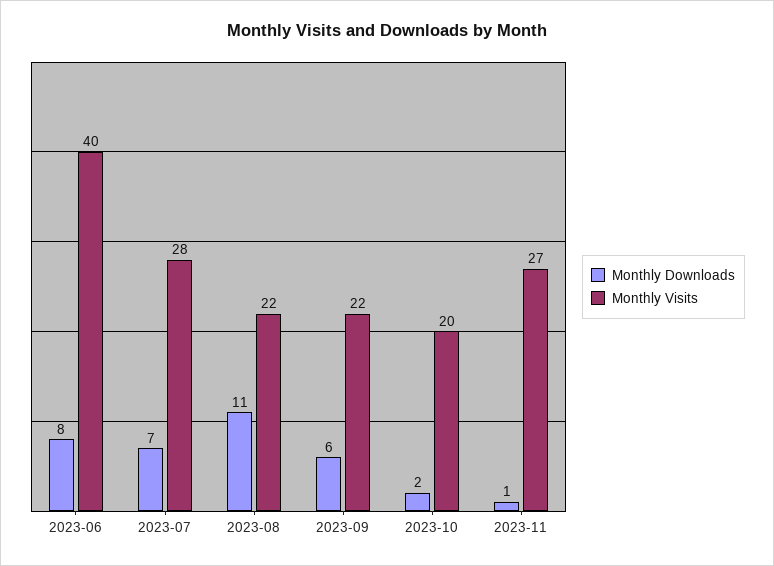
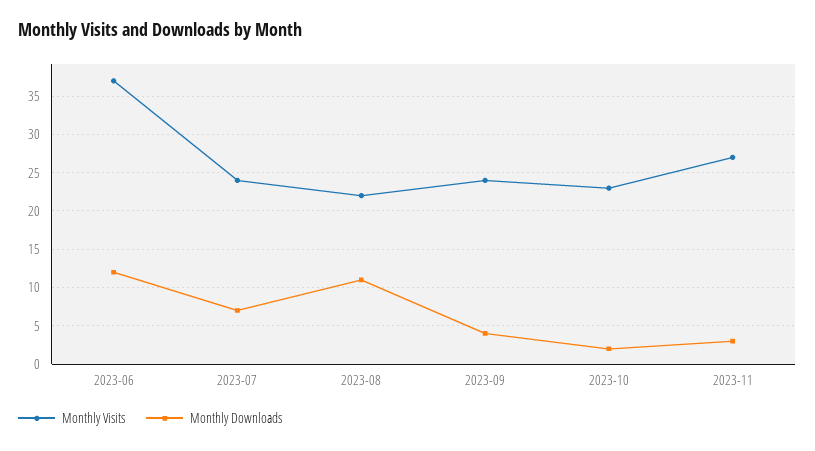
Monthly Downloads, 2023-06: 8 -> 12
Monthly Visits, 2023-06: 40 -> 37
Monthly Visits, 2023-07: 28 -> 24
Monthly Downloads, 2023-09: 6 -> 4
Monthly Visits, 2023-09: 22 -> 24
Monthly Visits, 2023-10: 20 -> 23
Monthly Downloads, 2023-11: 1 -> 3

